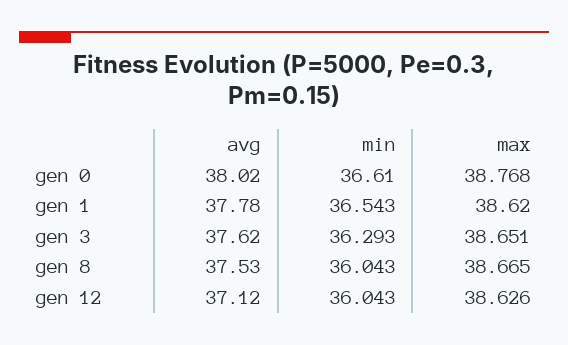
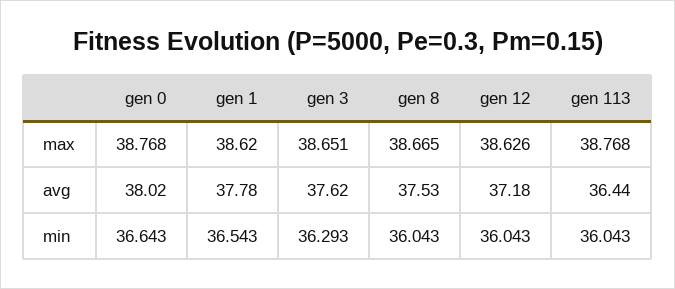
min, gen 0: 36.61 -> 36.643
avg, gen 12: 37.12 -> 37.18
max, gen 113: none -> 38.768
avg, gen 113: none -> 36.44
min, gen 113: none -> 36.043

